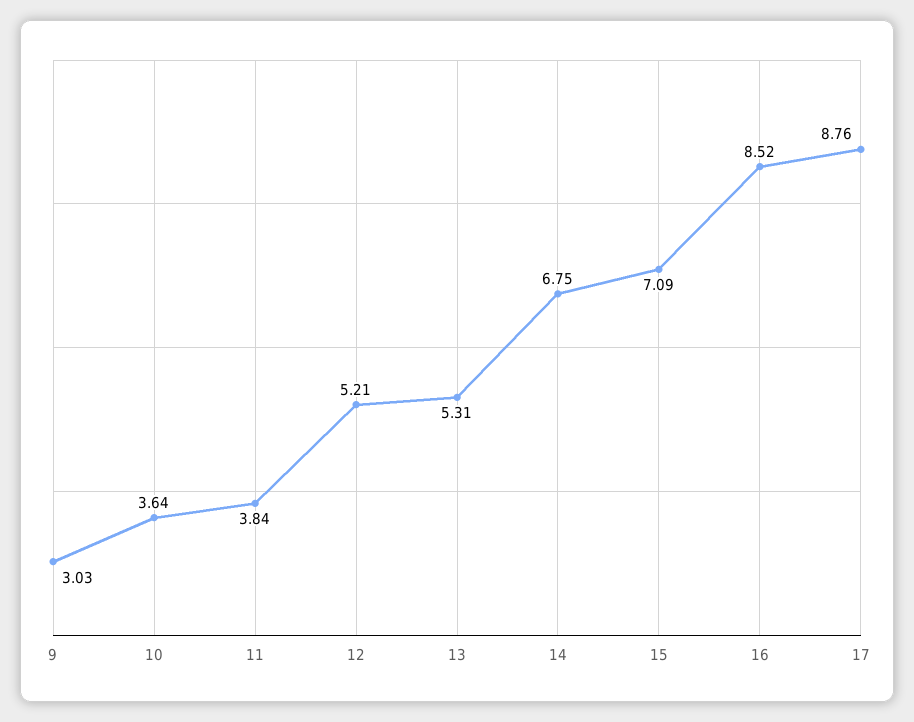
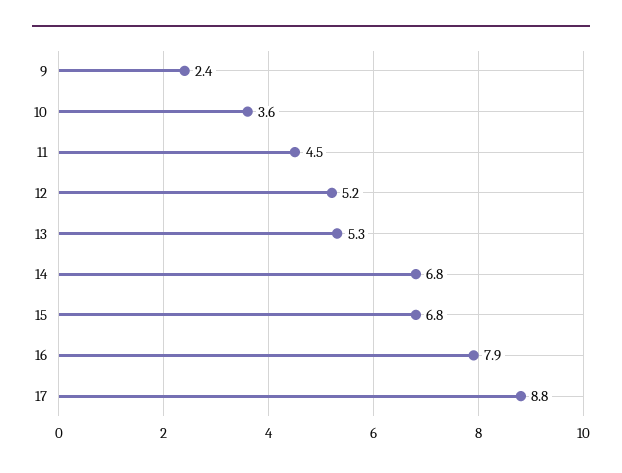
9: 3.03 -> 2.4
11: 3.84 -> 4.5
15: 7.09 -> 6.8
16: 8.52 -> 7.9

